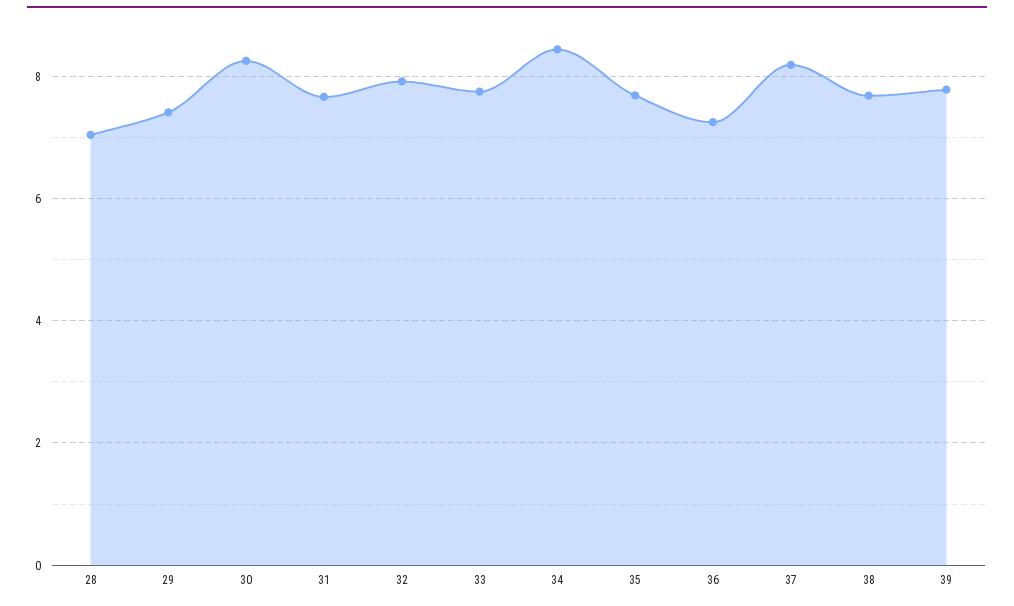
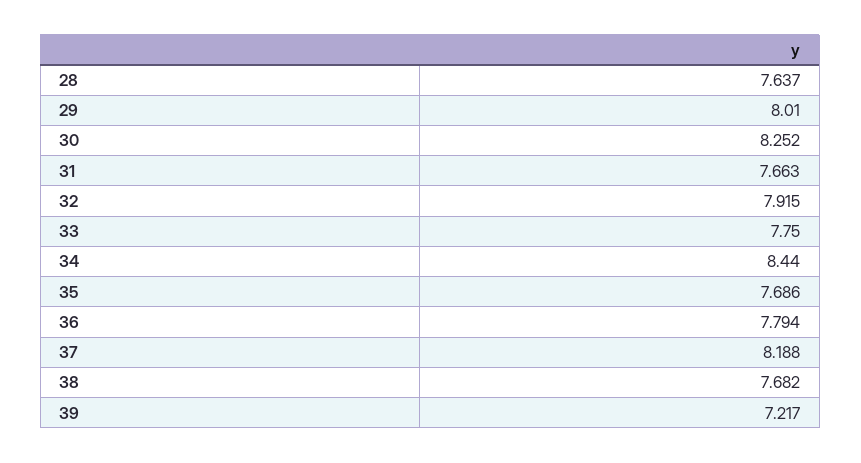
28: 7 -> 7.637
29: 7.4 -> 8.01
36: 7.2 -> 7.794
39: 7.8 -> 7.217

